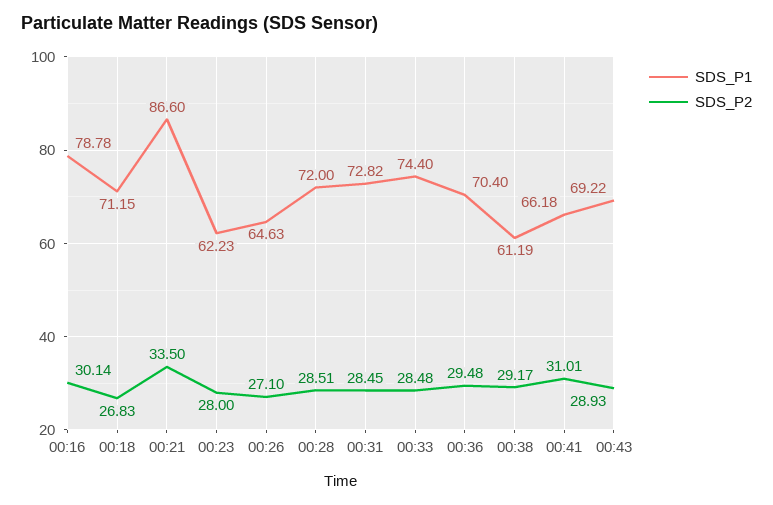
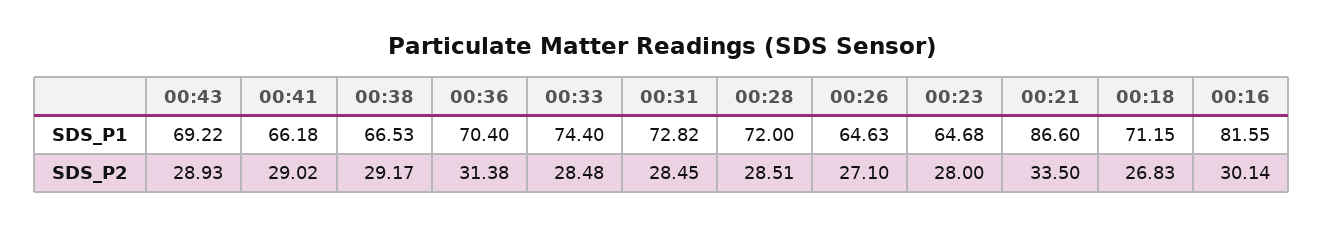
SDS_P1, 00:16: 78.78 -> 81.55
SDS_P1, 00:23: 62.23 -> 64.68
SDS_P2, 00:36: 29.48 -> 31.38
SDS_P1, 00:38: 61.19 -> 66.53
SDS_P2, 00:41: 31.01 -> 29.02

